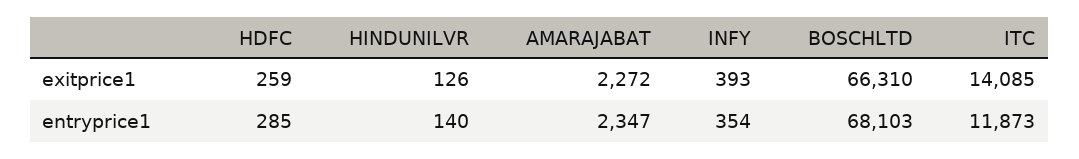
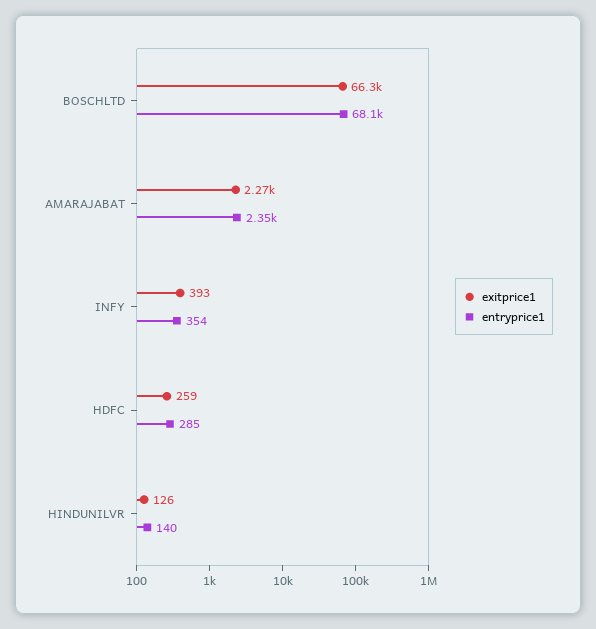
exitprice1, ITC: 14085 -> none
entryprice1, ITC: 11873 -> none

